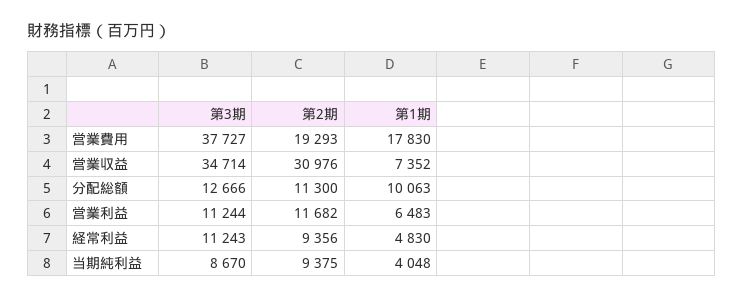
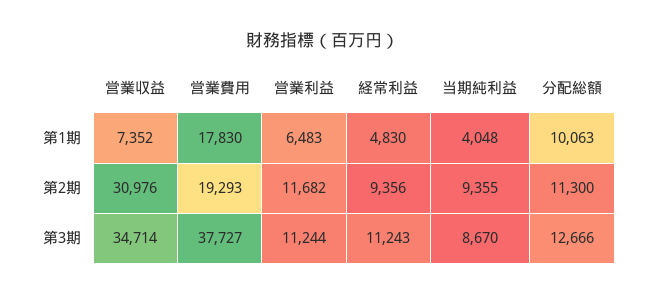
第2期, 当期純利益: 9375 -> 9355

